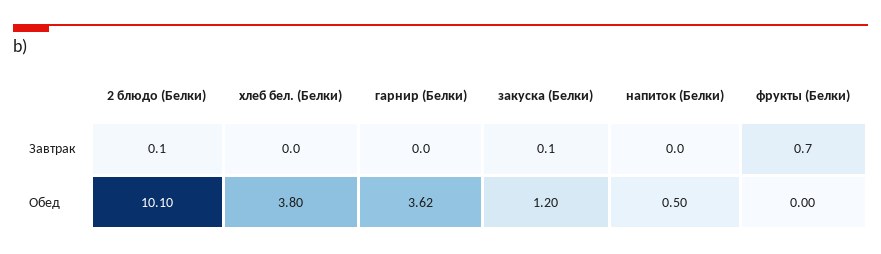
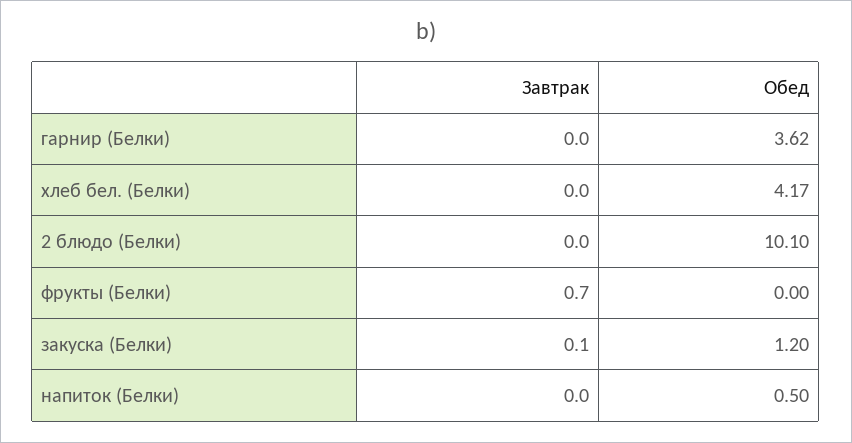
2 блюдо (Белки), Завтрак: 0.1 -> 0
хлеб бел. (Белки), Обед: 3.8 -> 4.17

